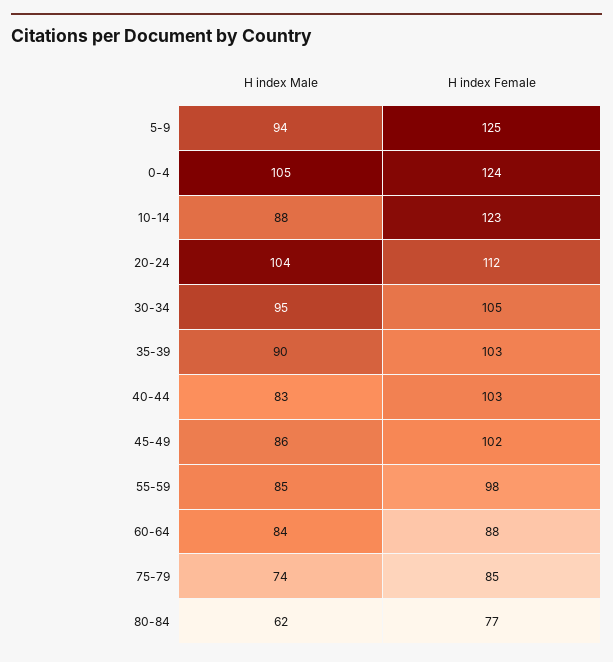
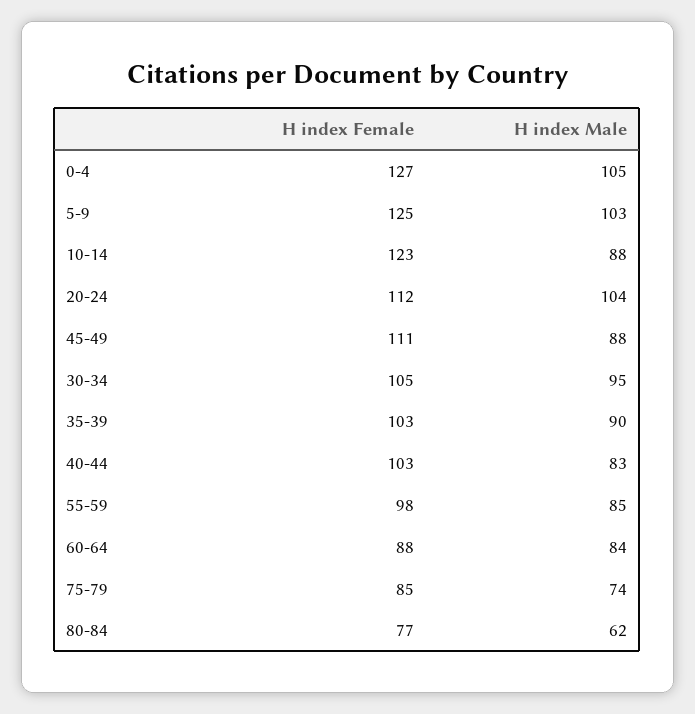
H index Male, 5-9: 94 -> 103
H index Female, 0-4: 124 -> 127
H index Male, 45-49: 86 -> 88
H index Female, 45-49: 102 -> 111

